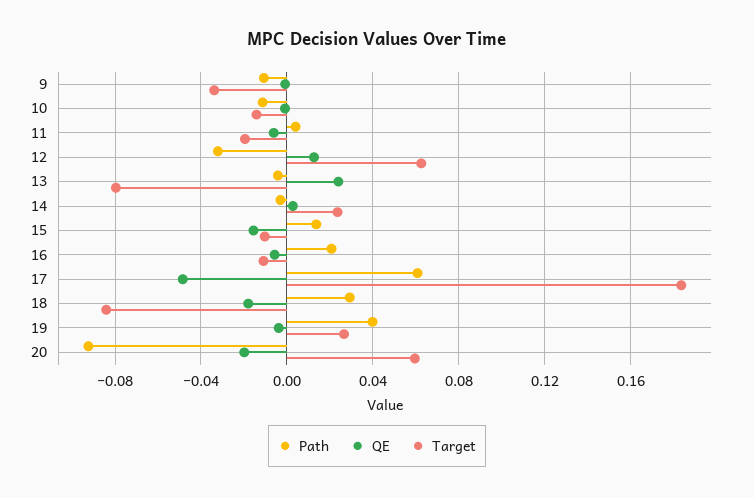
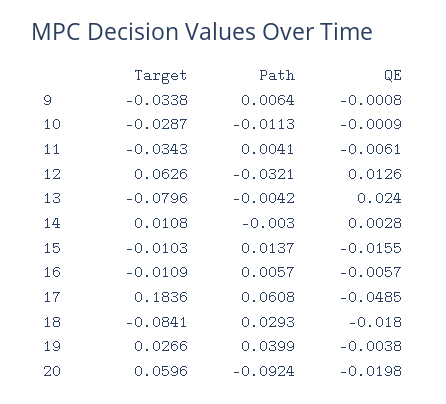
Path, 9: -0.01 -> 0.0064
Target, 10: -0.015 -> -0.0287
Target, 11: -0.02 -> -0.0343
Target, 14: 0.025 -> 0.0108
Path, 16: 0.02 -> 0.0057

